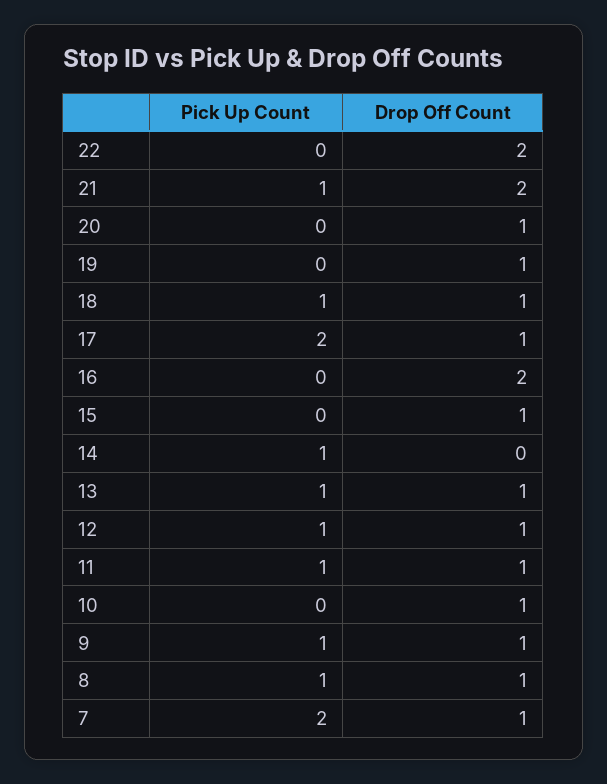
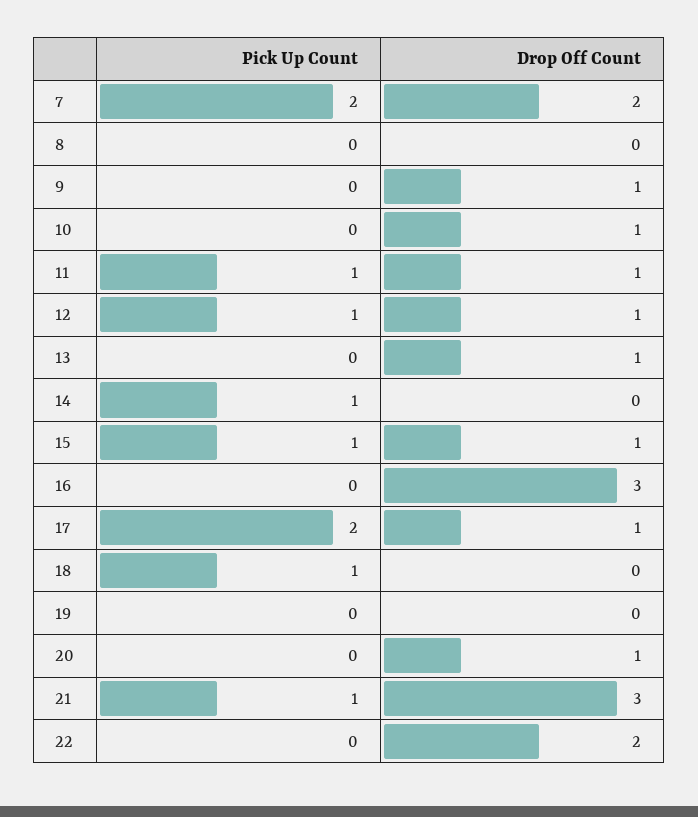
Drop Off Count, 21: 2 -> 3
Drop Off Count, 19: 1 -> 0
Drop Off Count, 18: 1 -> 0
Drop Off Count, 16: 2 -> 3
Pick Up Count, 15: 0 -> 1
Pick Up Count, 13: 1 -> 0
Pick Up Count, 9: 1 -> 0
Pick Up Count, 8: 1 -> 0
Drop Off Count, 8: 1 -> 0
Drop Off Count, 7: 1 -> 2

